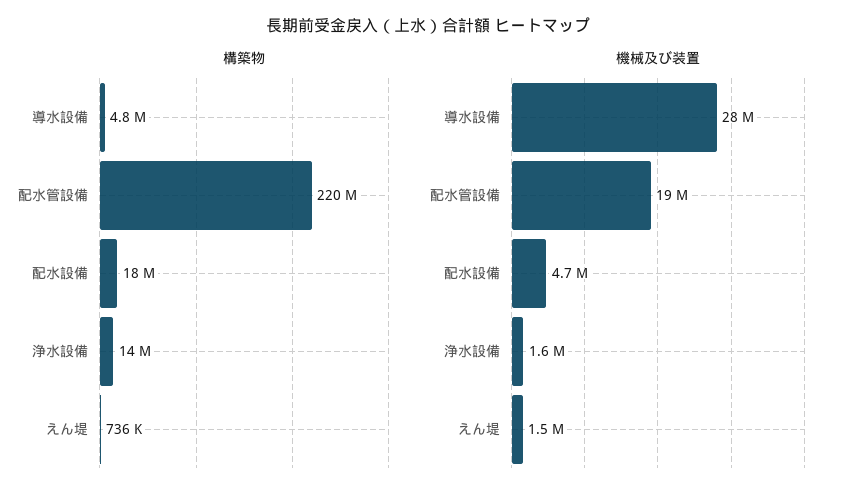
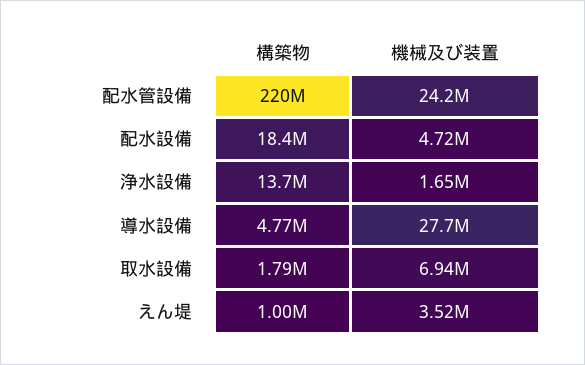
構築物, えん堤: 736000 -> 1000000
機械及び装置, 配水管設備: 19000000 -> 24200000
機械及び装置, えん堤: 1500000 -> 3520000
構築物, 取水設備: none -> 1790000
機械及び装置, 取水設備: none -> 6940000

